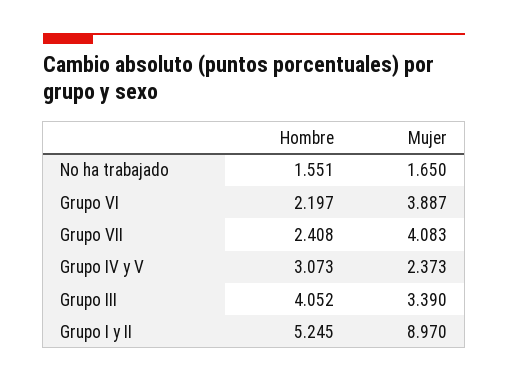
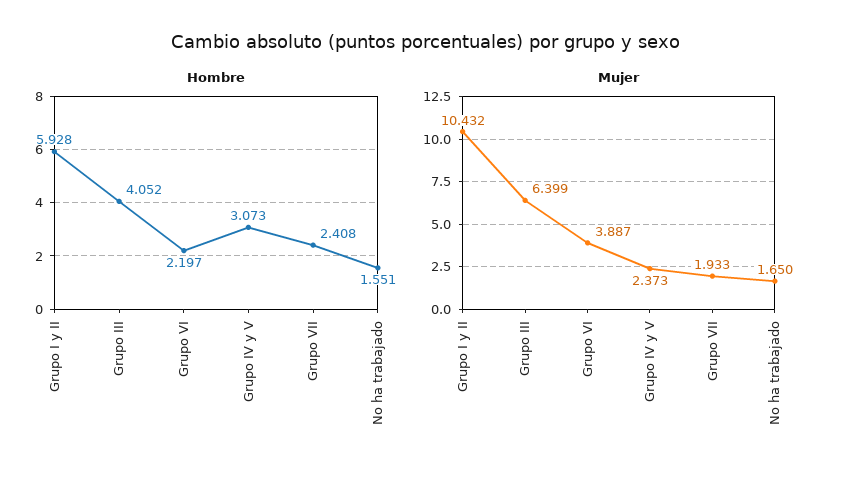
Mujer, Grupo VII: 4.083 -> 1.933
Mujer, Grupo III: 3.39 -> 6.399
Hombre, Grupo I y II: 5.245 -> 5.928
Mujer, Grupo I y II: 8.97 -> 10.432

